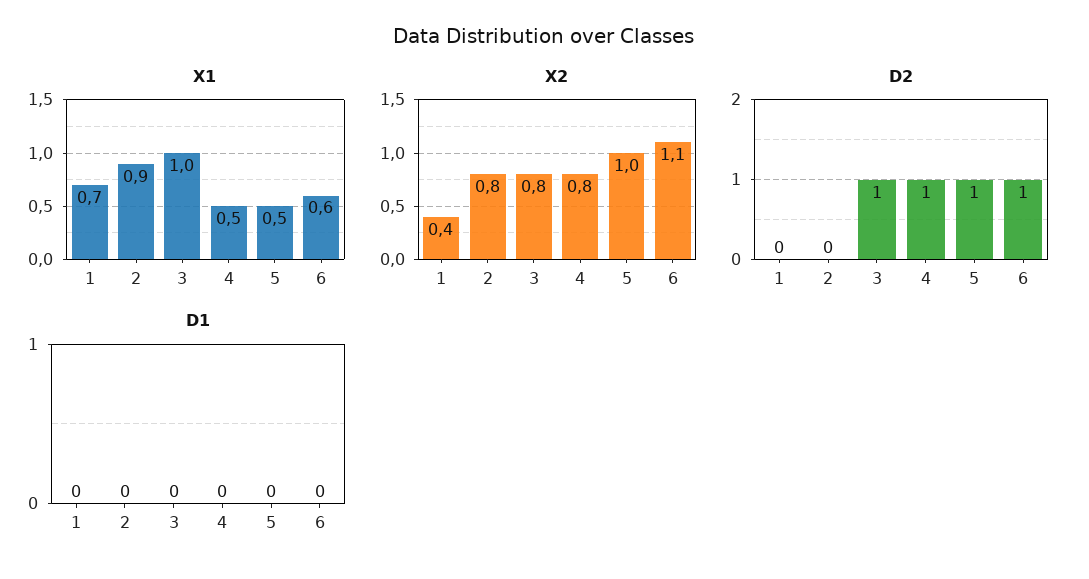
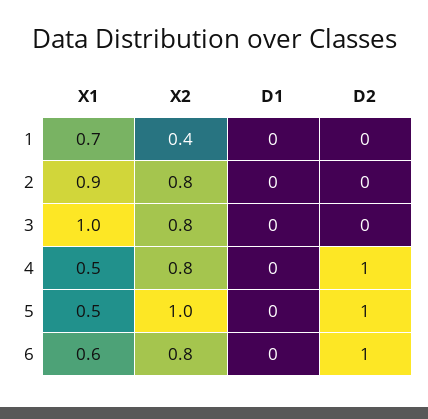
X2, 6: 1.1 -> 0.8
D2, 3: 1 -> 0

